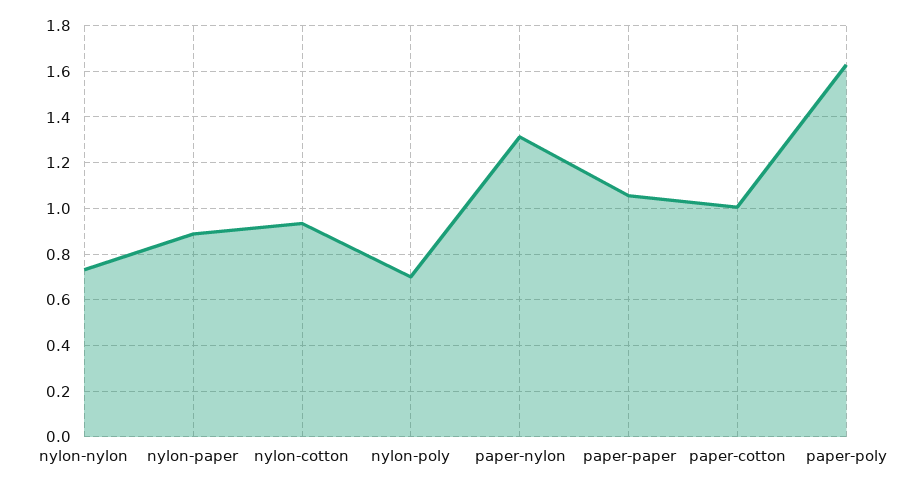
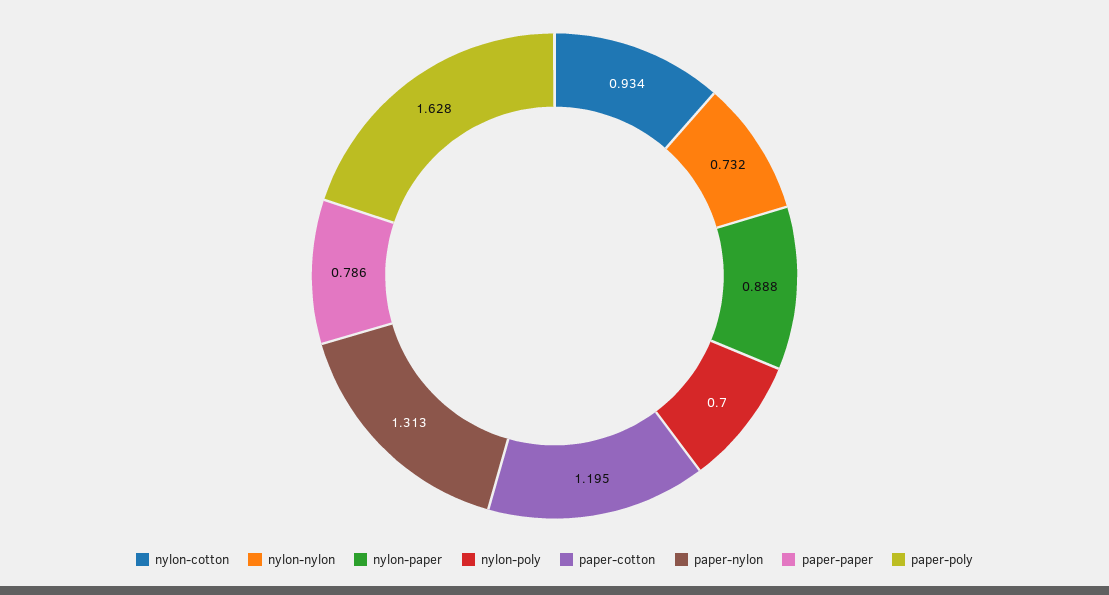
paper-paper: 1.05 -> 0.786
paper-cotton: 1 -> 1.195

